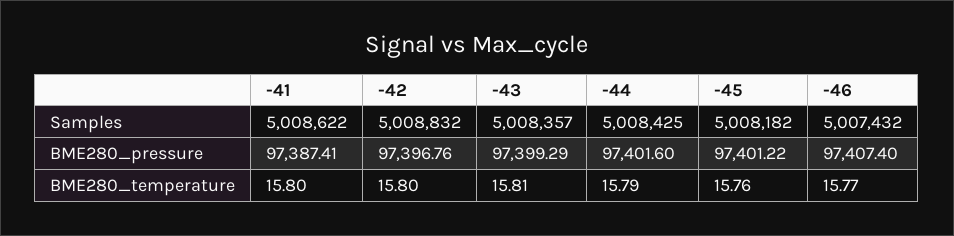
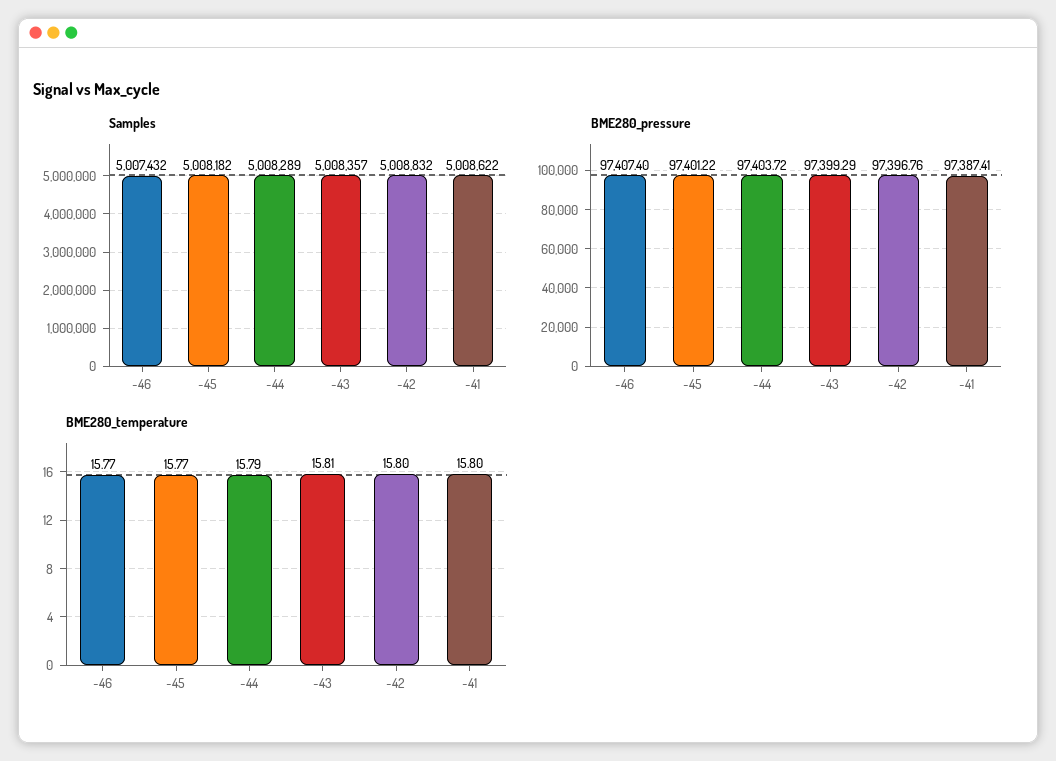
Samples, -44: 5008425 -> 5008289
BME280_pressure, -44: 97401.6 -> 97403.72
BME280_temperature, -45: 15.76 -> 15.77

